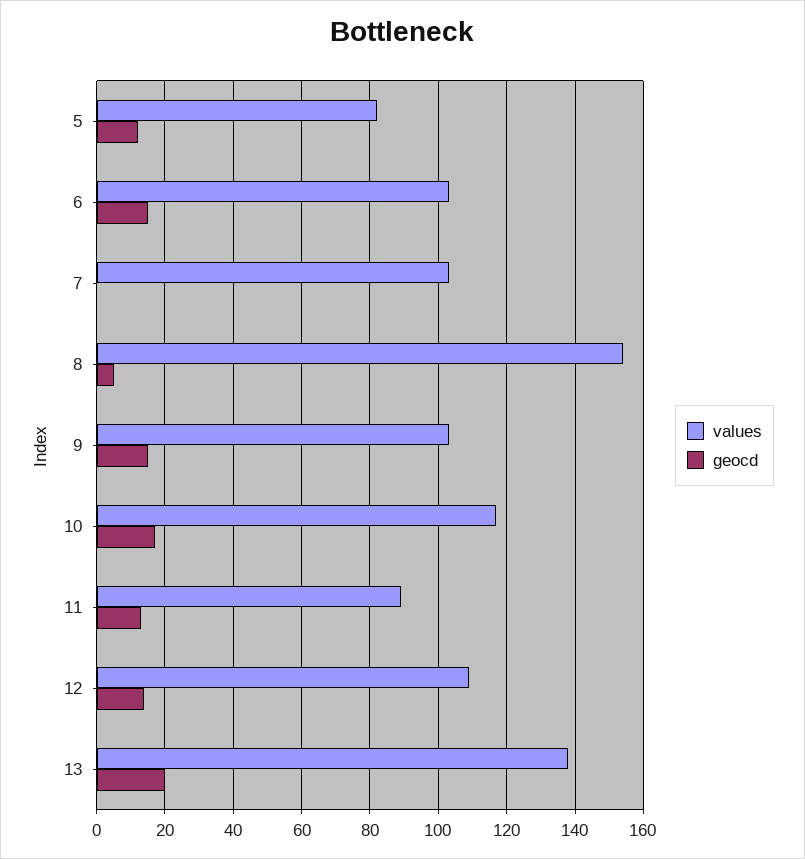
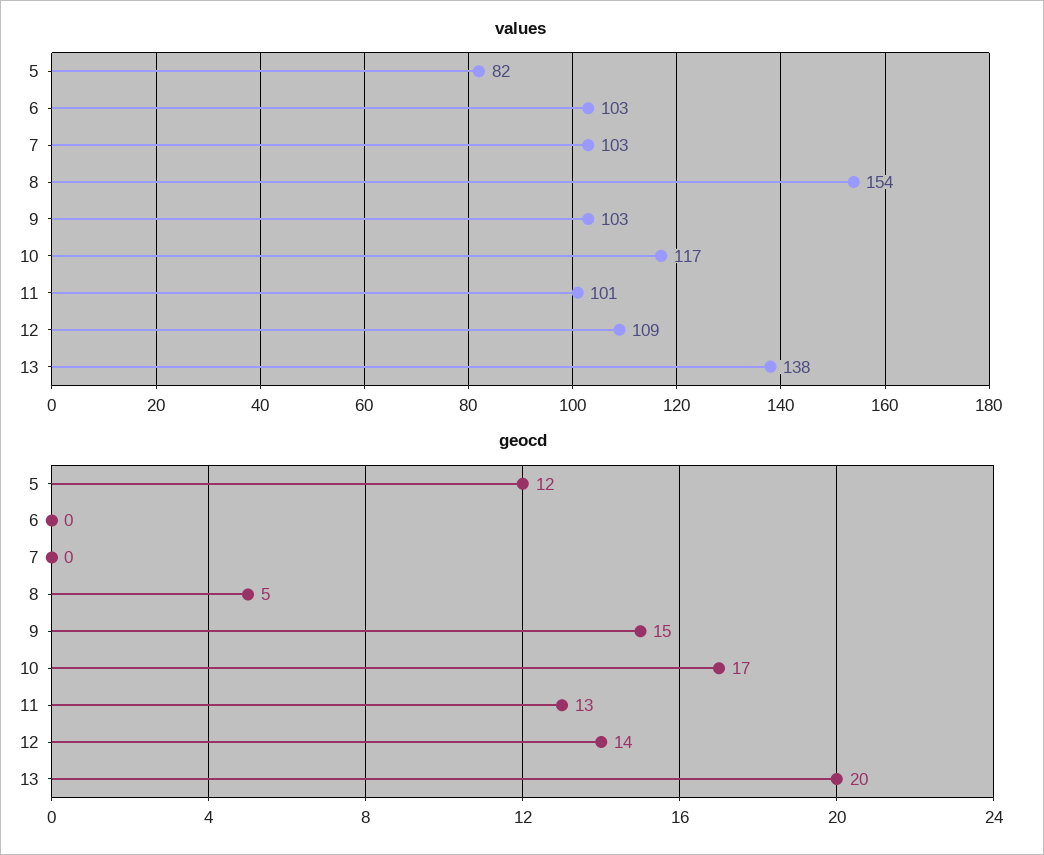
geocd, 6: 15 -> 0
values, 11: 90 -> 101

